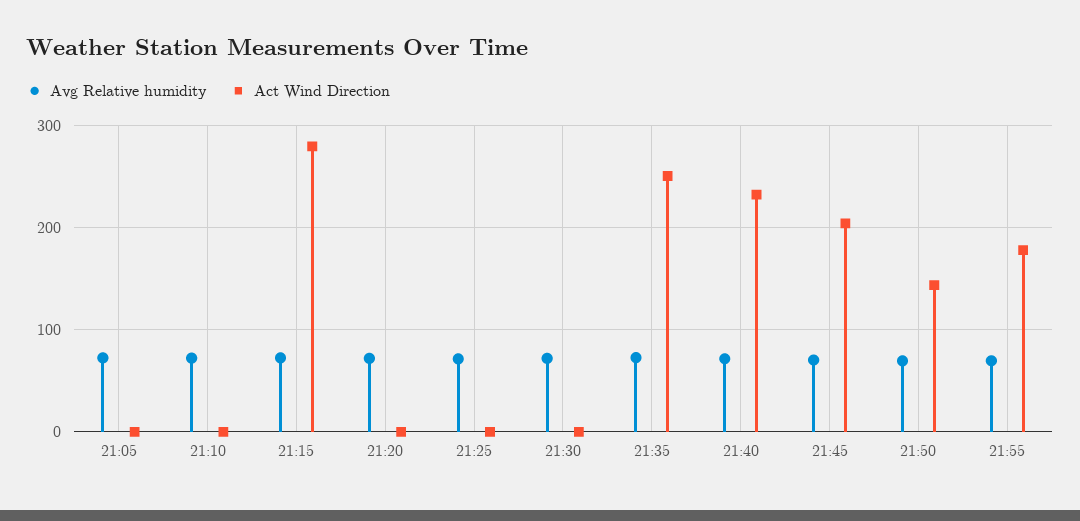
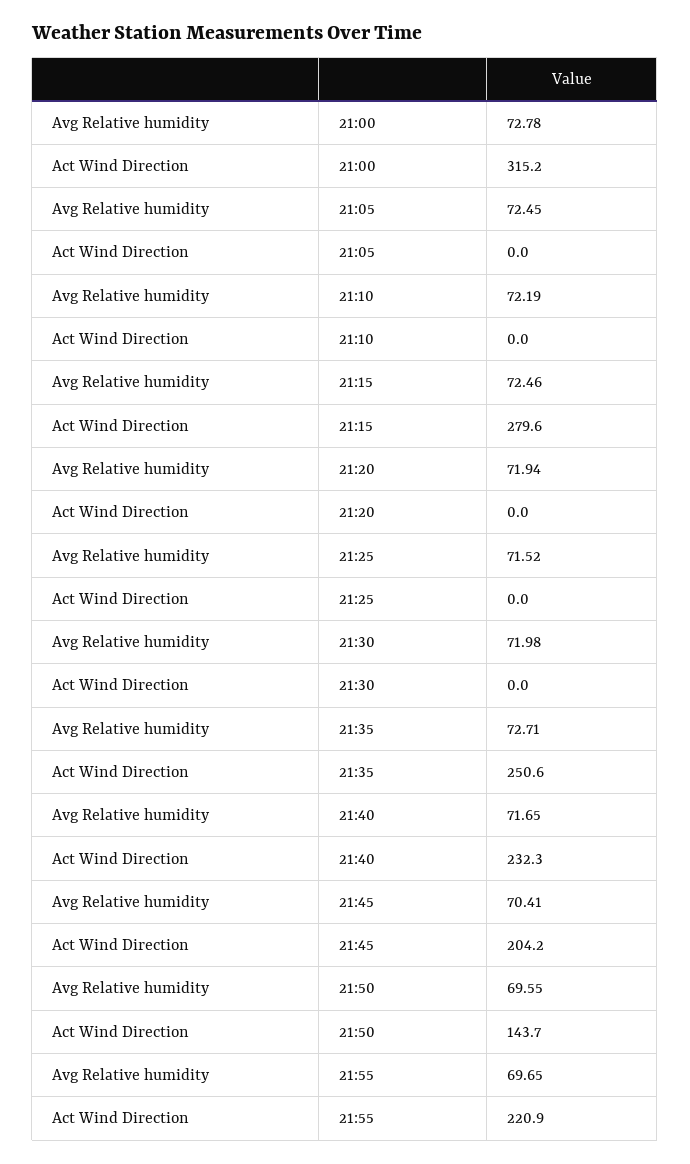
Act Wind Direction, 21:55: 180 -> 220.9
Avg Relative humidity, 21:00: none -> 72.78
Act Wind Direction, 21:00: none -> 315.2

